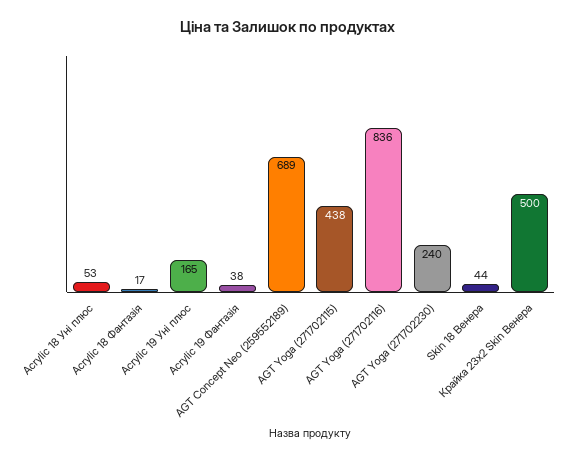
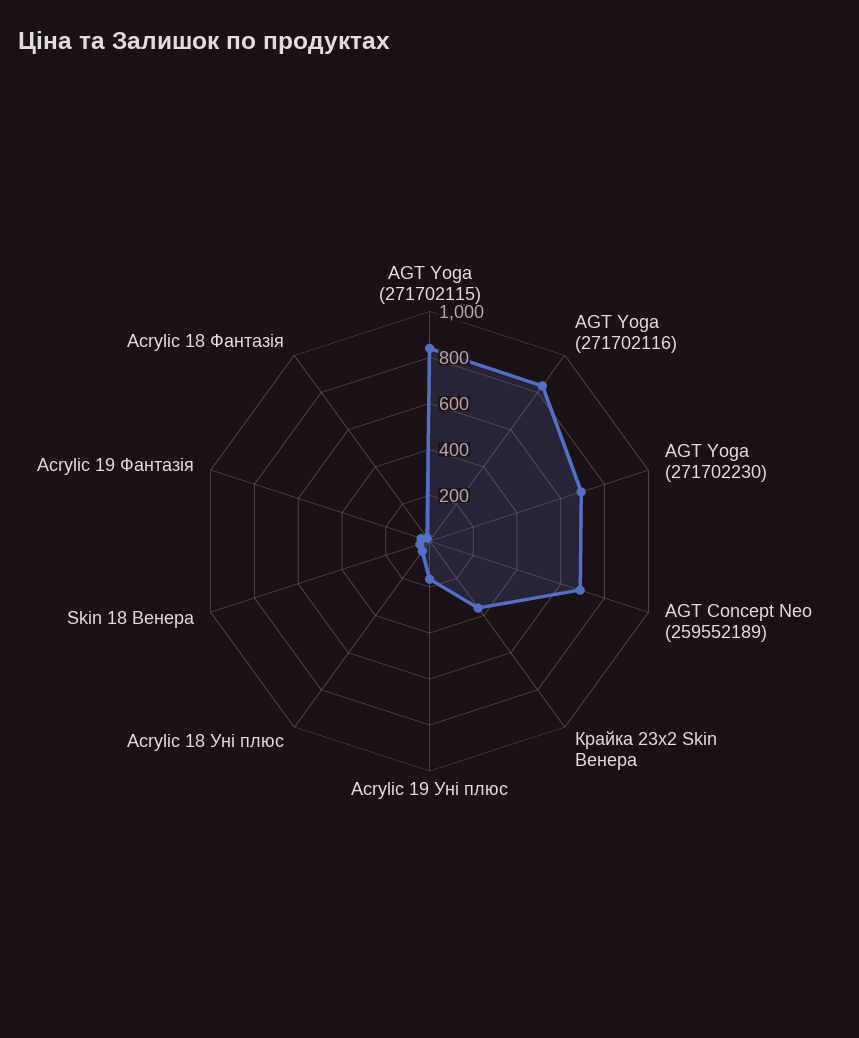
AGT Yoga (271702115): 438 -> 850
AGT Yoga (271702230): 240 -> 700
Крайка 23x2 Skin Венера: 500 -> 350

